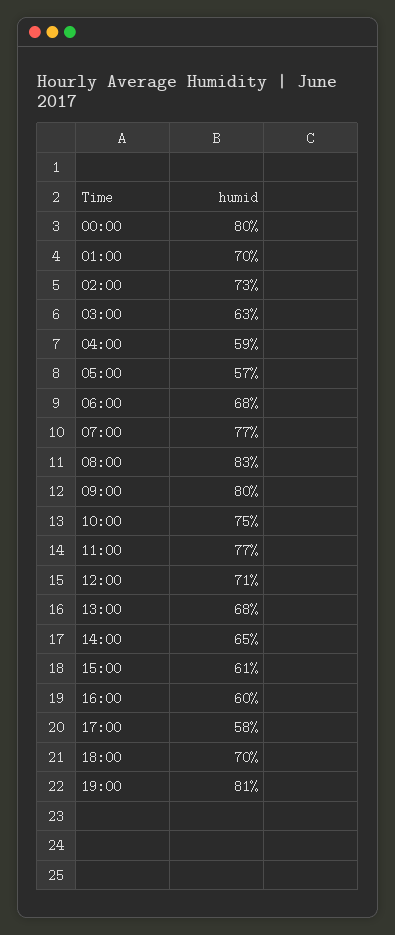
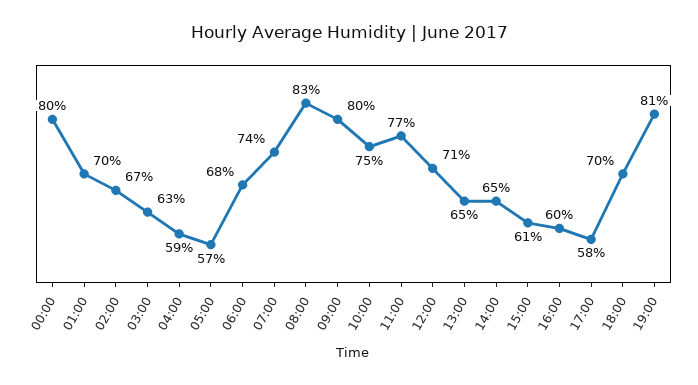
02:00: 73 -> 67
07:00: 77 -> 74
13:00: 68 -> 65

